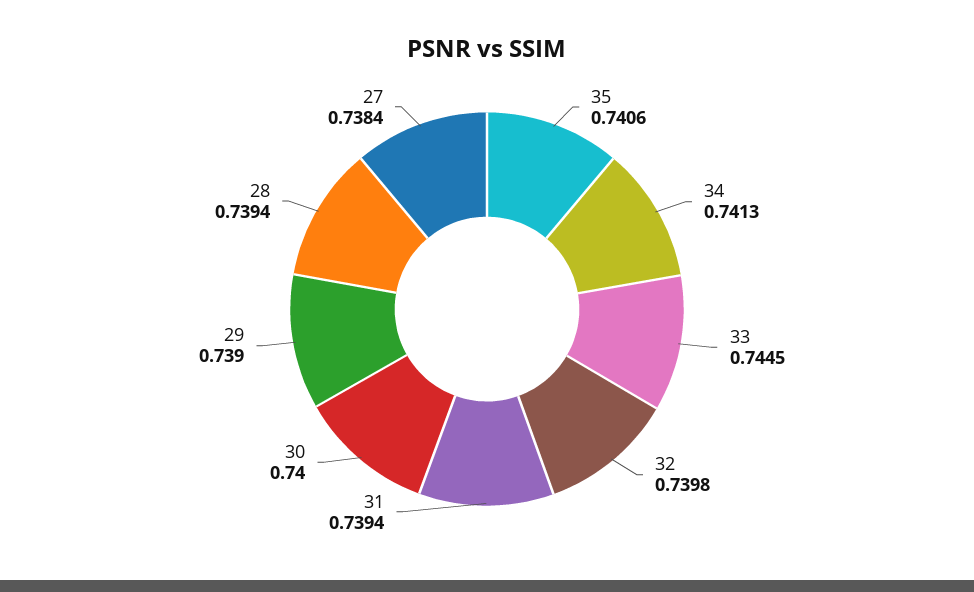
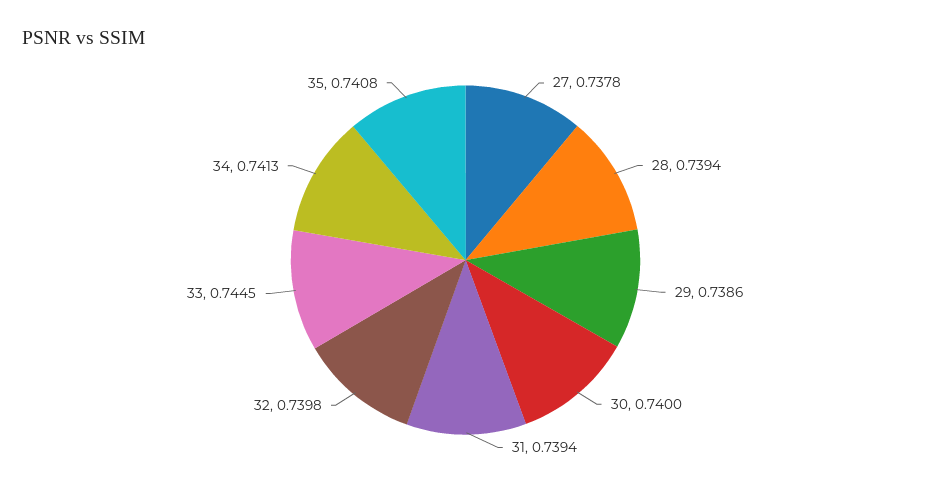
35: 0.7406 -> 0.7408
29: 0.739 -> 0.7386
27: 0.7384 -> 0.7378

